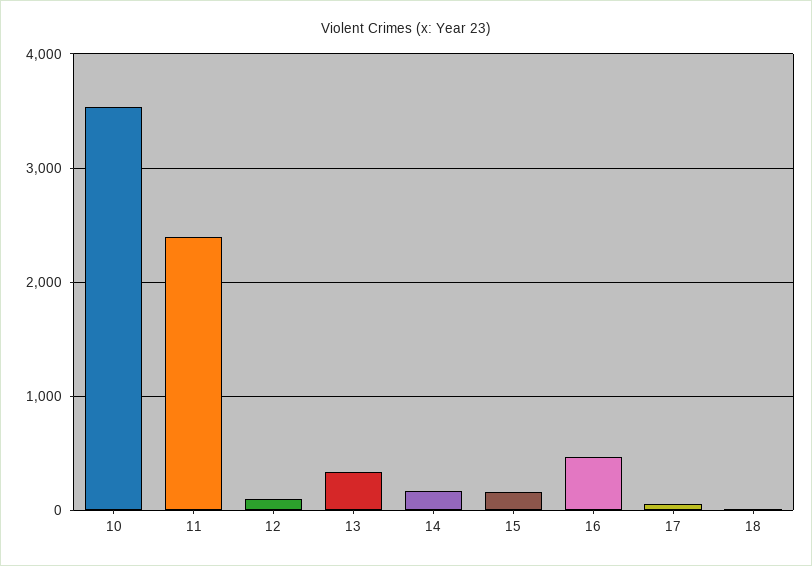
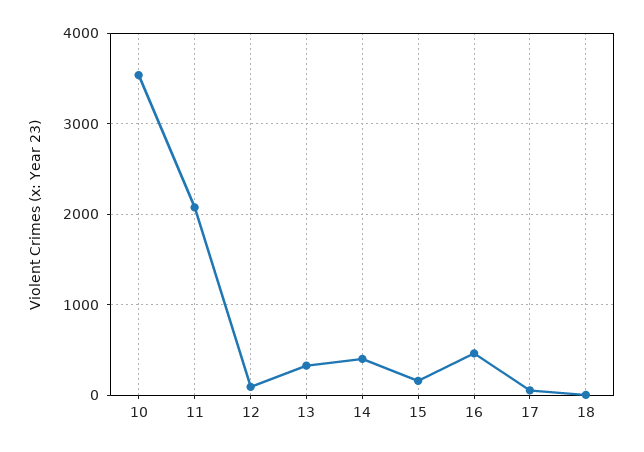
11: 2400 -> 2100
14: 200 -> 400

